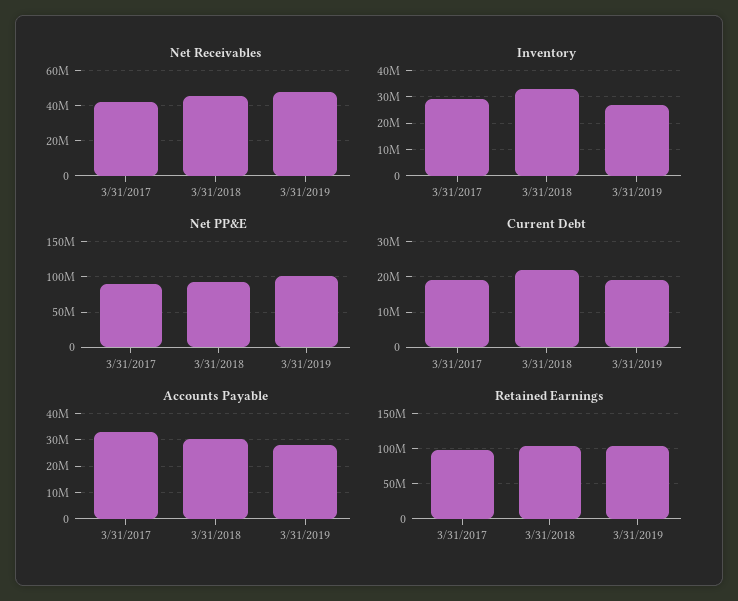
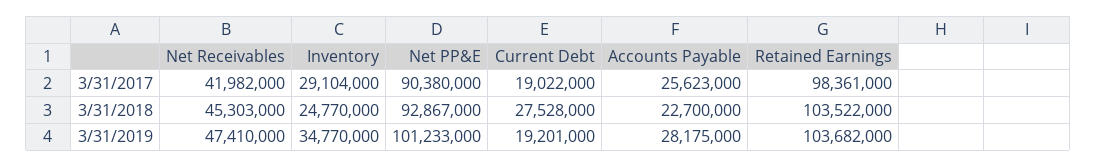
Inventory, 3/31/2018: 32500000 -> 24770000
Inventory, 3/31/2019: 27500000 -> 34770000
Current Debt, 3/31/2018: 22000000 -> 27528000
Accounts Payable, 3/31/2017: 32500000 -> 25623000
Accounts Payable, 3/31/2018: 30000000 -> 22700000

